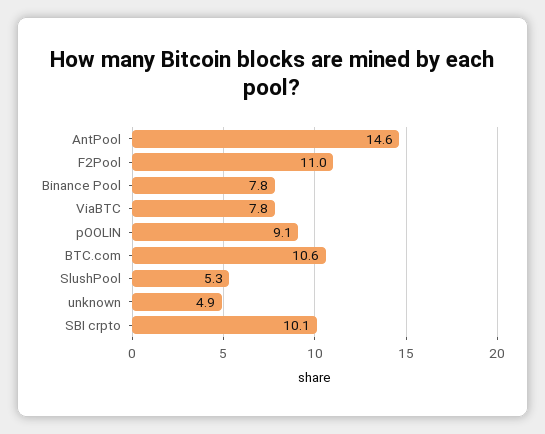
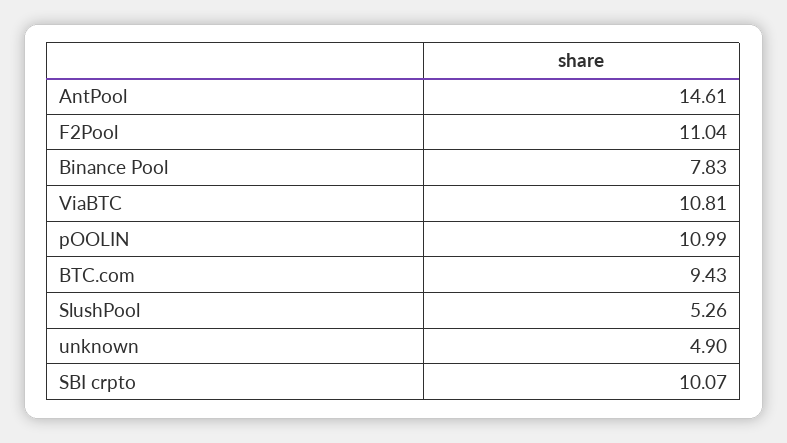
ViaBTC: 7.8 -> 10.81
pOOLIN: 9.1 -> 10.99
BTC.com: 10.6 -> 9.43

